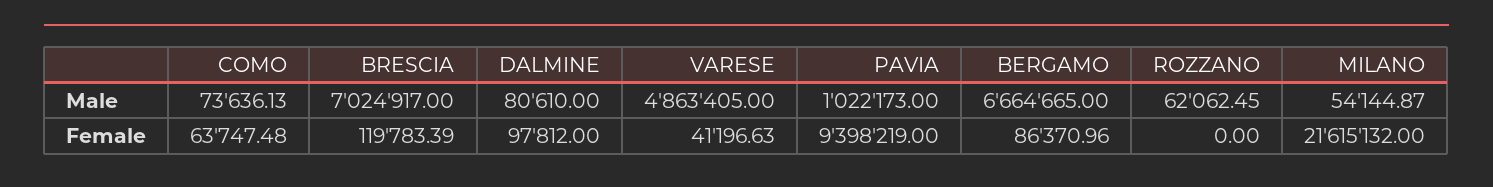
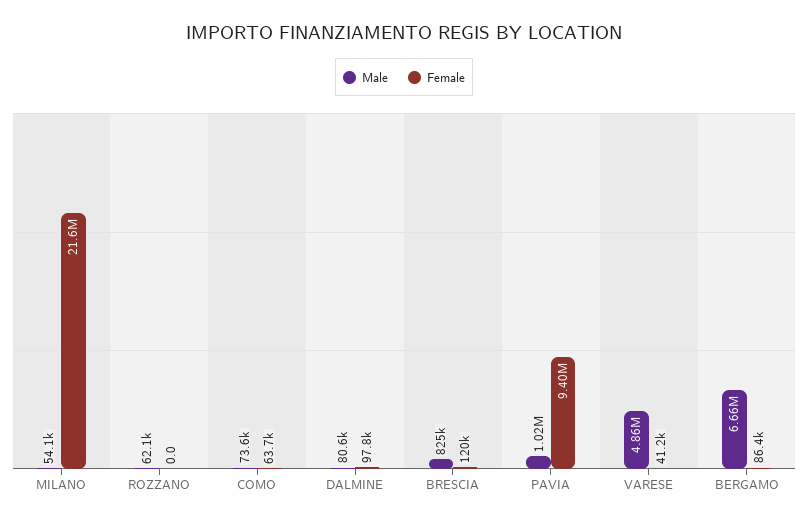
Male, BRESCIA: 7024917 -> 825000

